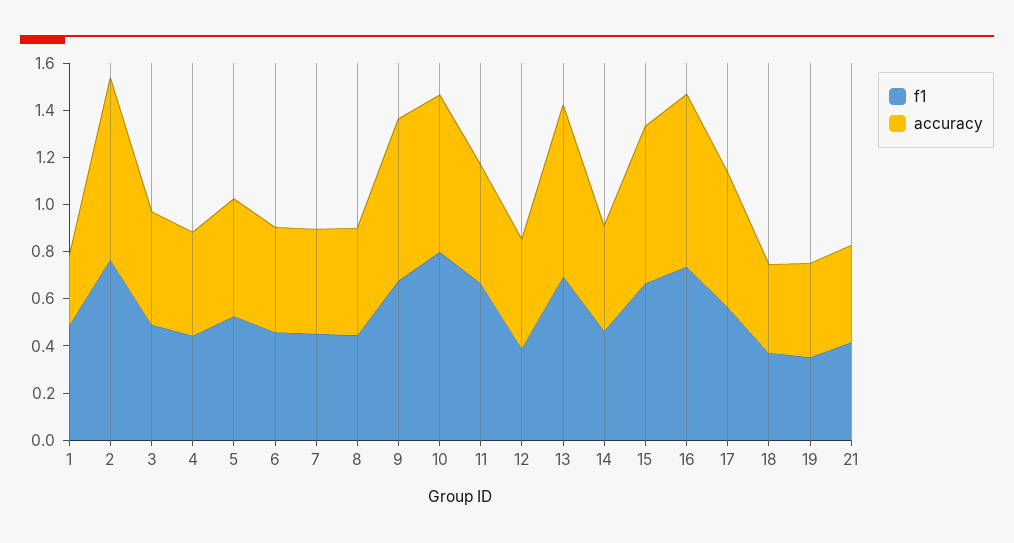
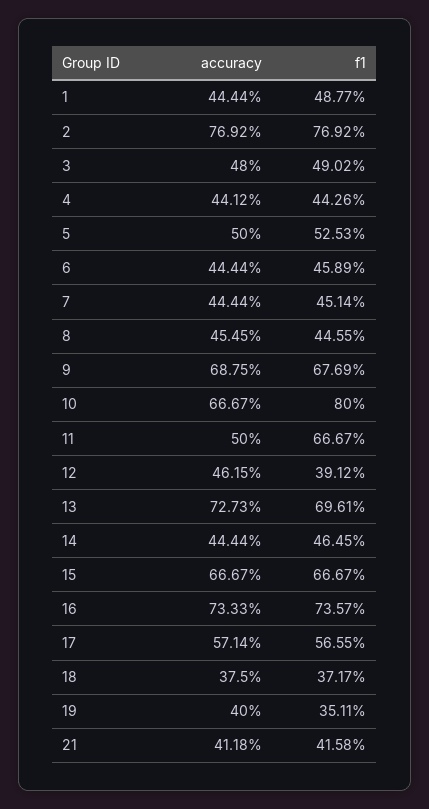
accuracy, 1: 0.3 -> 0.4444

